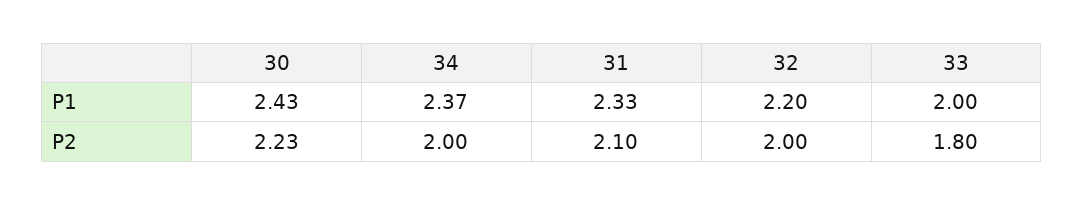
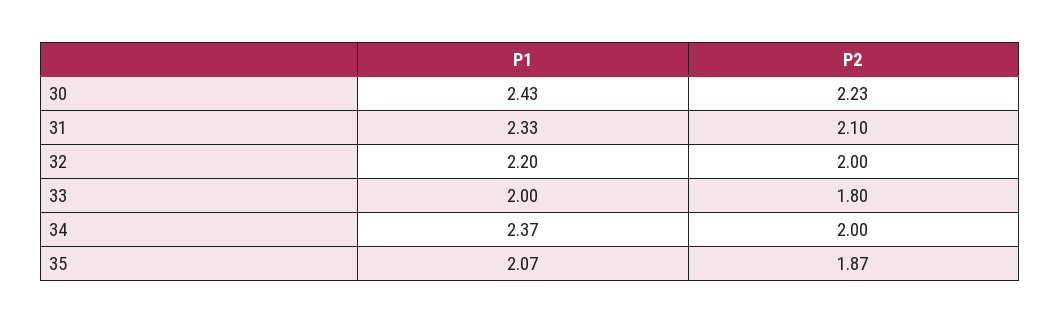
35, P1: none -> 2.07
35, P2: none -> 1.87

